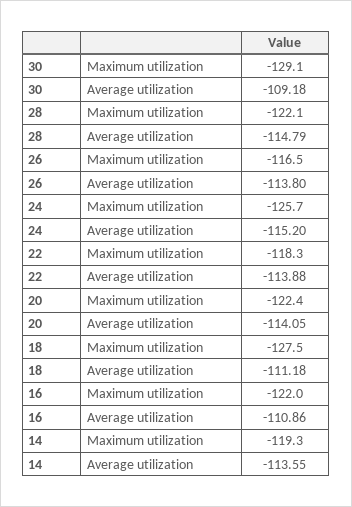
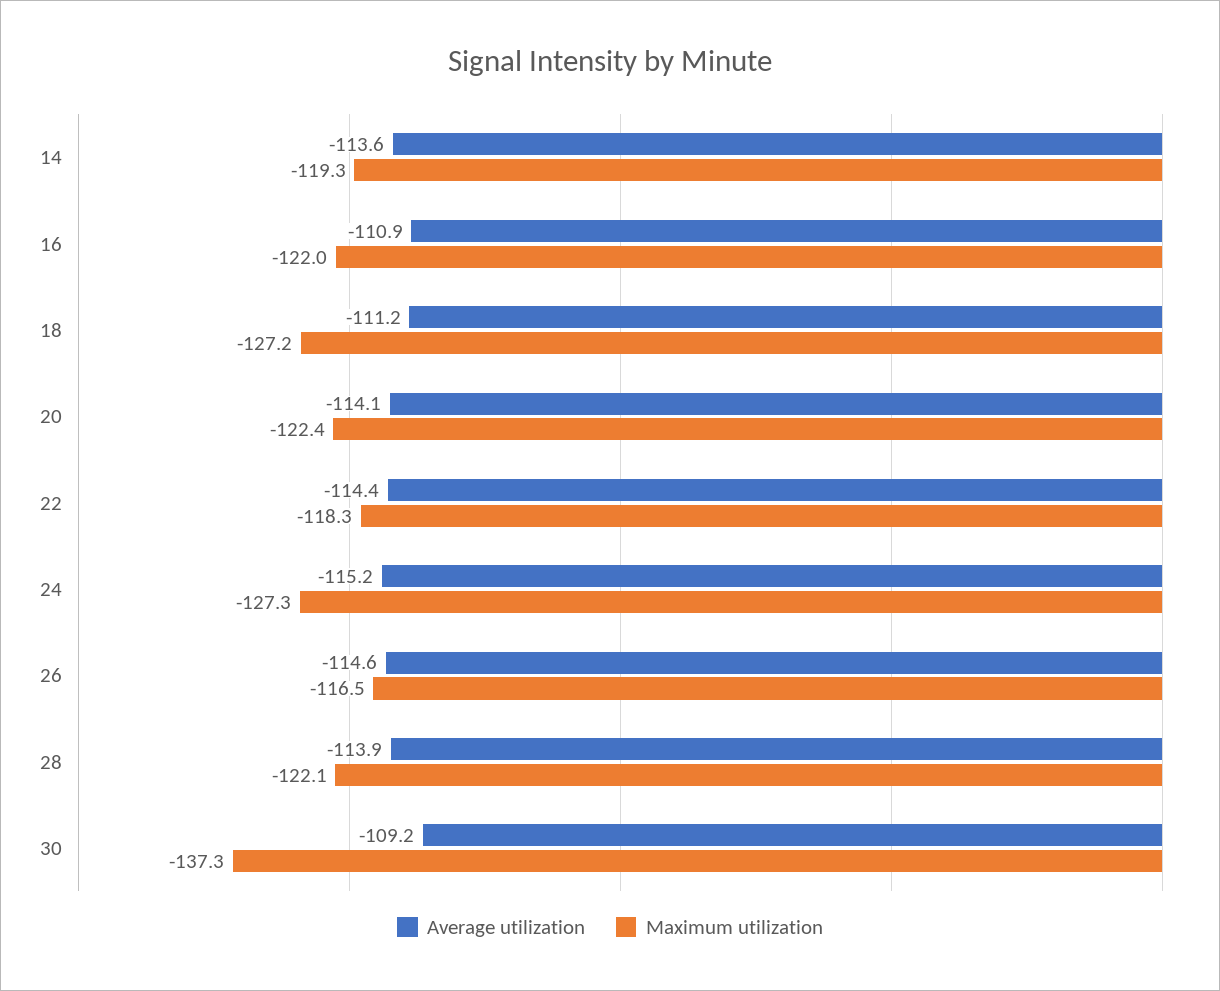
Maximum utilization, 30: -129.1 -> -137.3
Average utilization, 28: -114.79 -> -113.9
Average utilization, 26: -113.8 -> -114.6
Maximum utilization, 24: -125.7 -> -127.3
Average utilization, 22: -113.88 -> -114.4
Maximum utilization, 18: -127.5 -> -127.2

